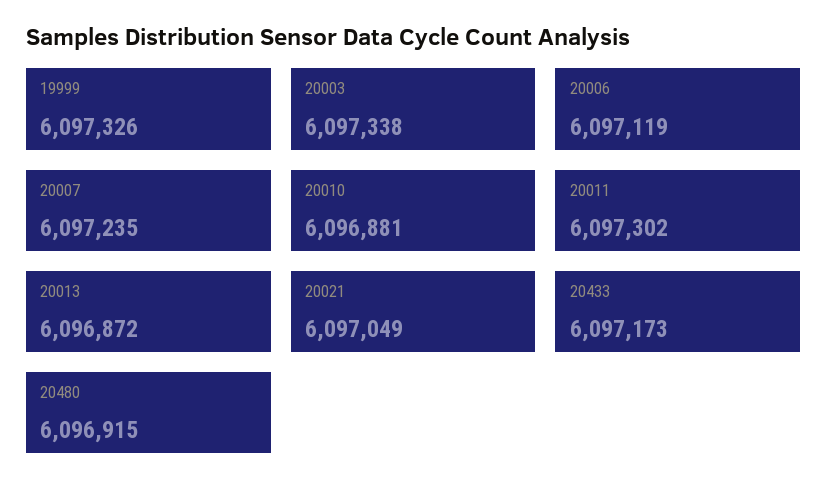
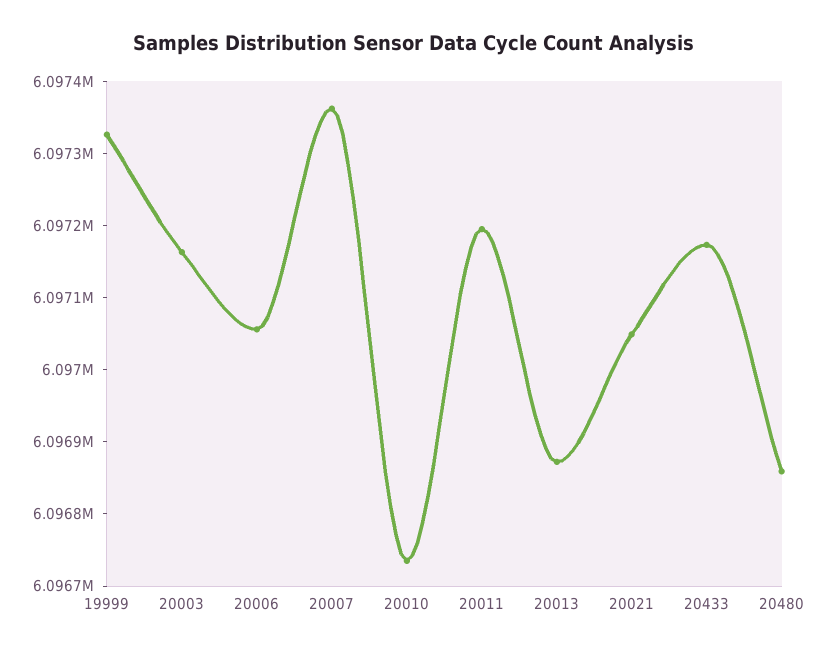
20003: 6097338 -> 6097160
20006: 6097119 -> 6097060
20007: 6097235 -> 6097360
20010: 6096881 -> 6096740
20011: 6097302 -> 6097200
20480: 6096915 -> 6096860

